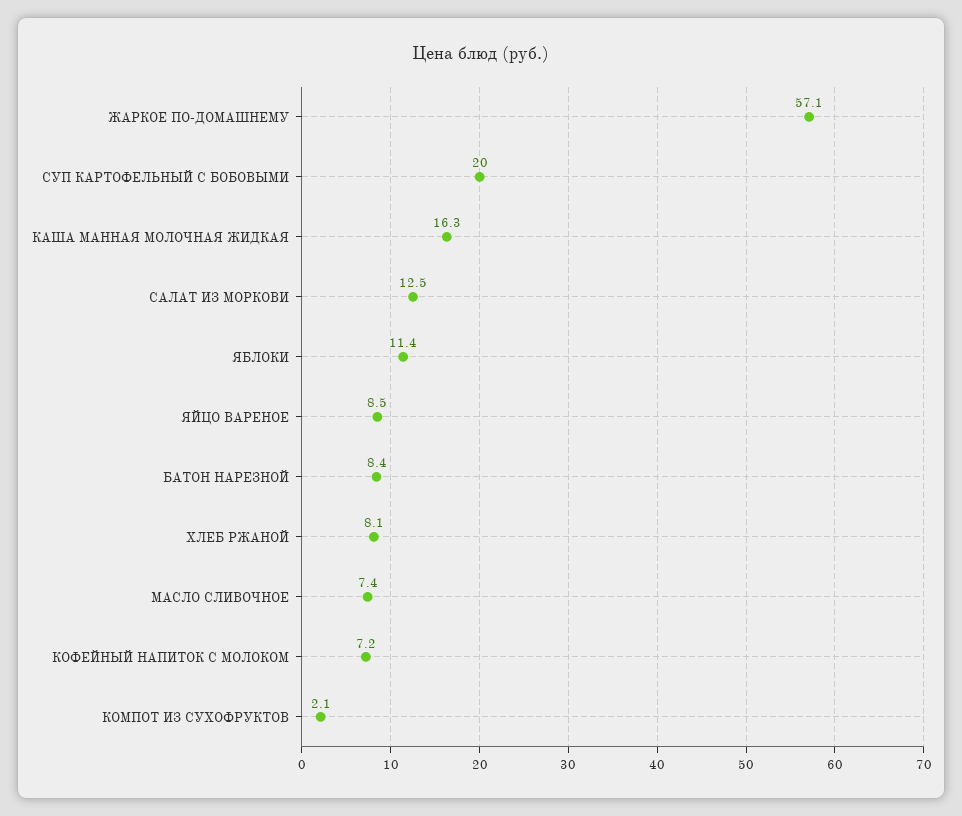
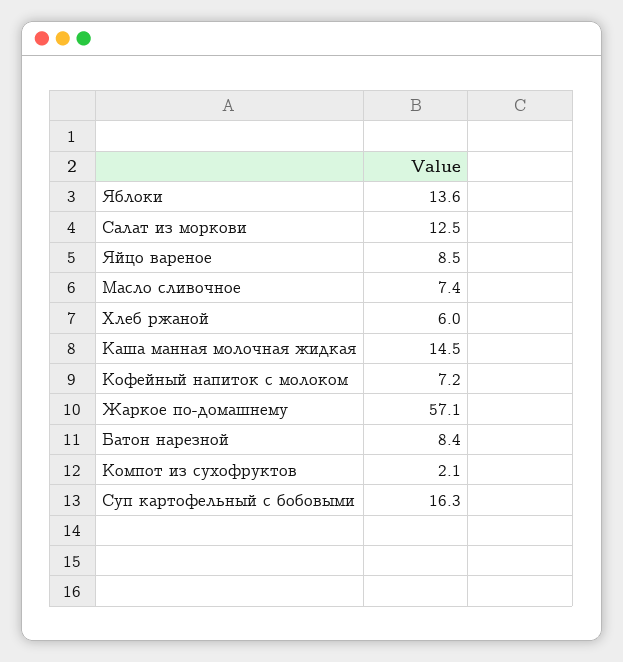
СУП КАРТОФЕЛЬНЫЙ С БОБОВЫМИ: 20 -> 16.3
КАША МАННАЯ МОЛОЧНАЯ ЖИДКАЯ: 16.3 -> 14.5
ЯБЛОКИ: 11.4 -> 13.6
ХЛЕБ РЖАНОЙ: 8.1 -> 6

